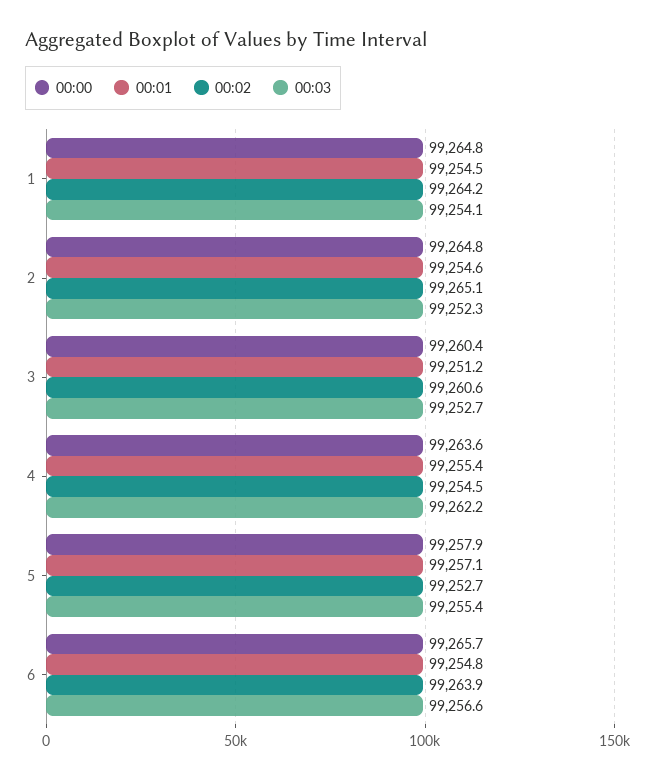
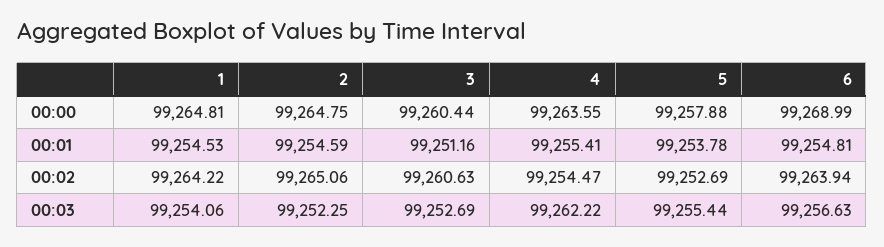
00:01, 5: 99257.1 -> 99253.78
00:00, 6: 99265.7 -> 99268.99

